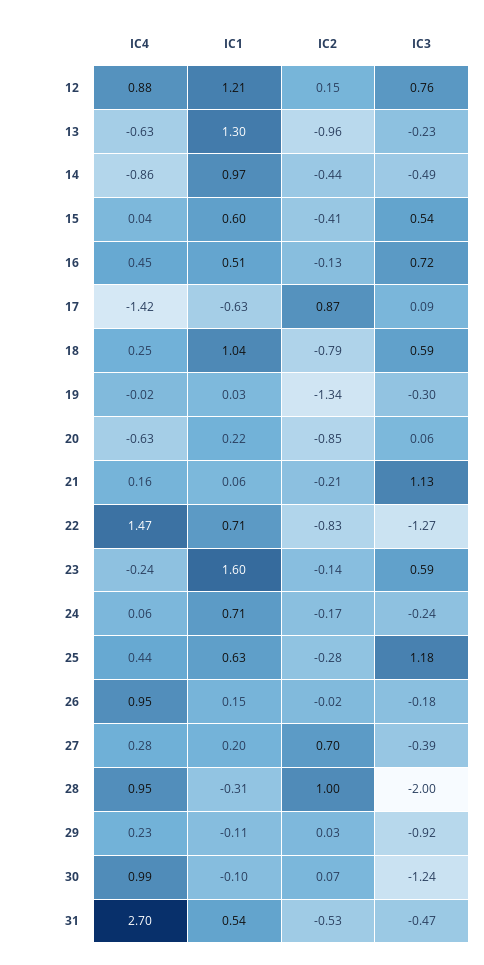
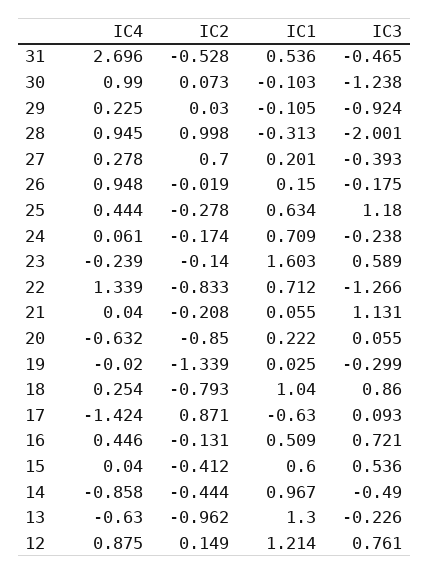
IC3, 18: 0.59 -> 0.86
IC4, 21: 0.16 -> 0.04
IC4, 22: 1.47 -> 1.339

